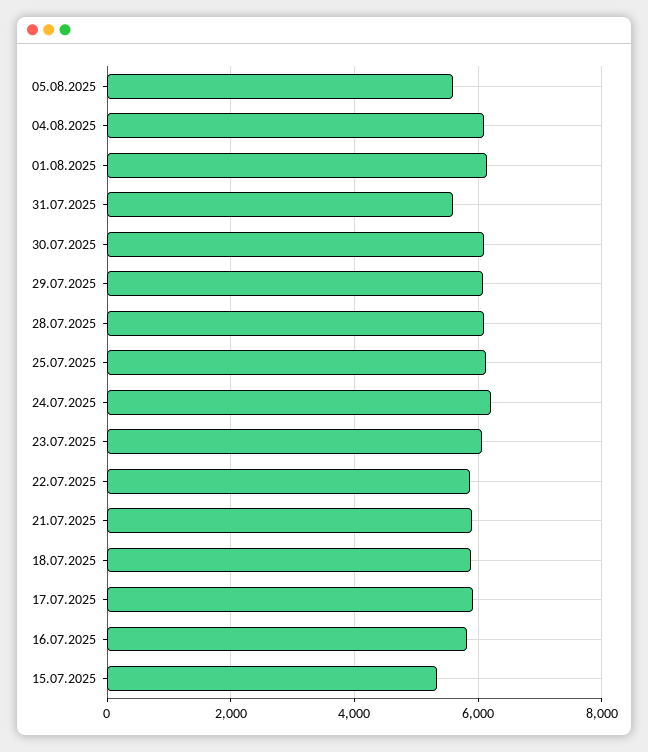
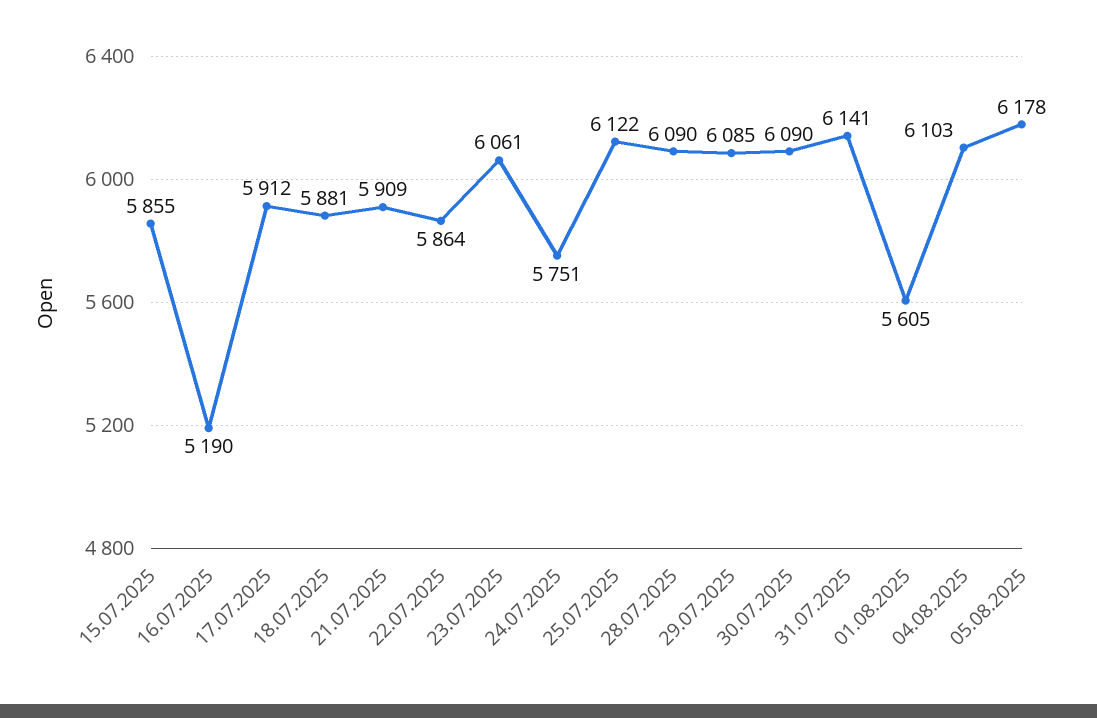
05.08.2025: 5600 -> 6178
01.08.2025: 6200 -> 5605
31.07.2025: 5600 -> 6141
24.07.2025: 6200 -> 5751
16.07.2025: 5800 -> 5190
15.07.2025: 5400 -> 5855

